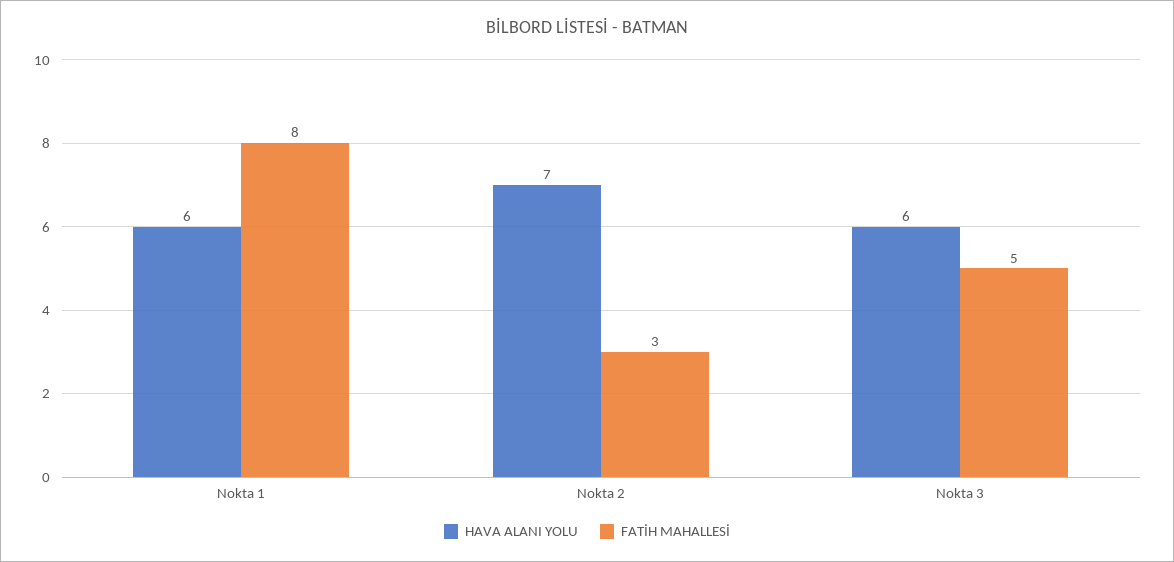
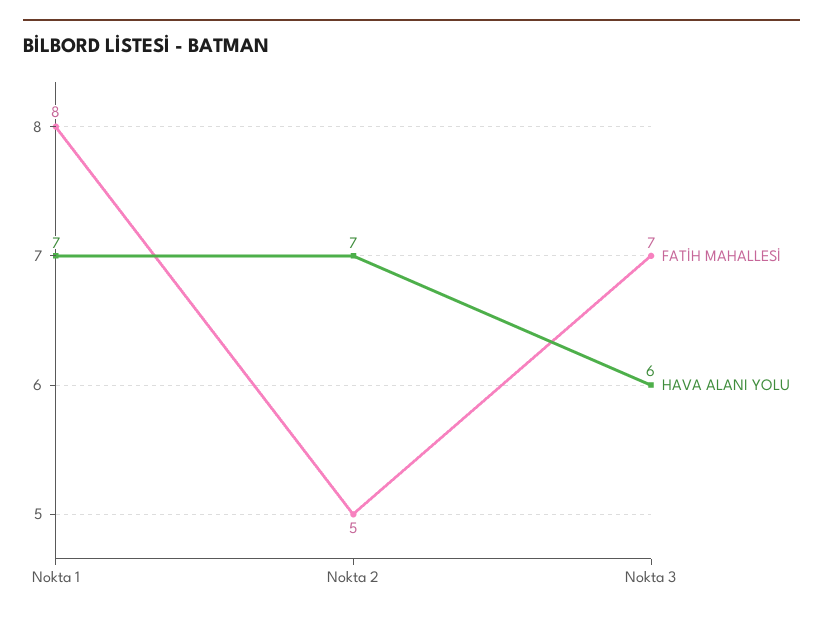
HAVA ALANI YOLU, Nokta 1: 6 -> 7
FATİH MAHALLESİ, Nokta 2: 3 -> 5
FATİH MAHALLESİ, Nokta 3: 5 -> 7

